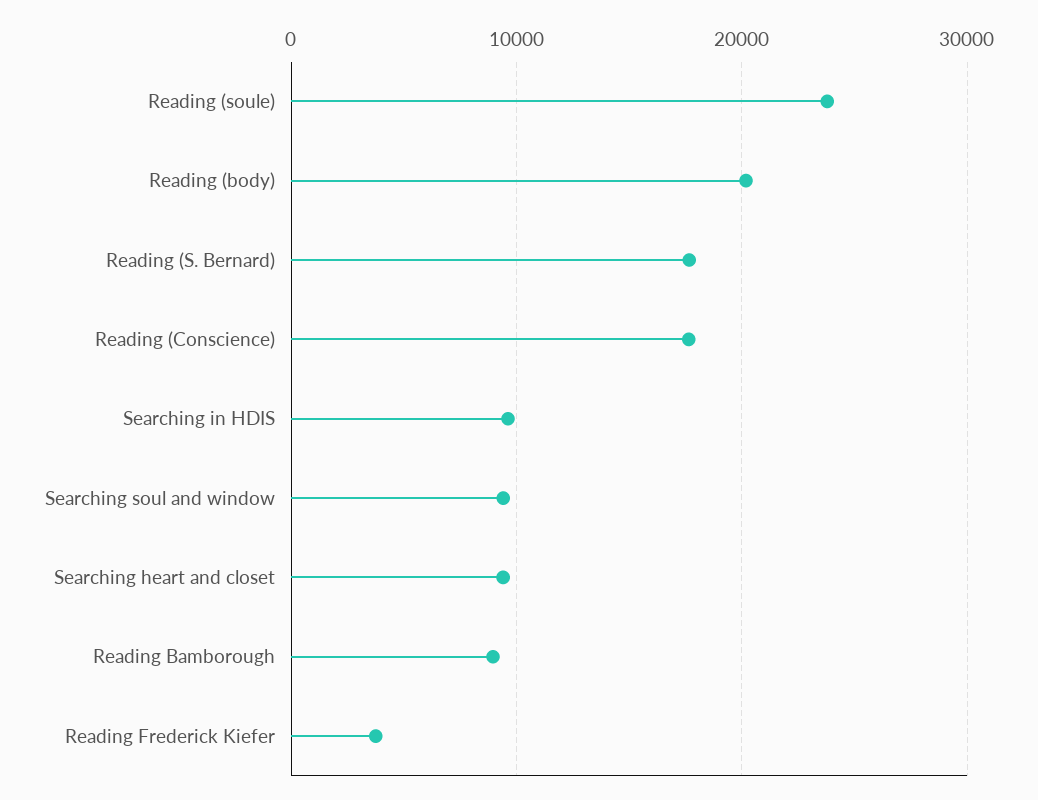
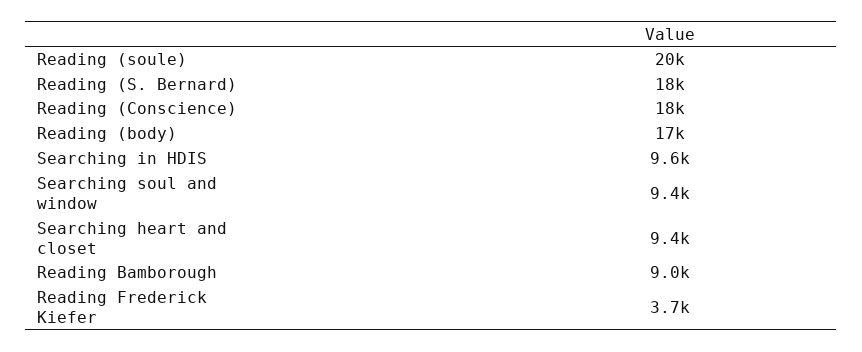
Reading (soule): 24000 -> 20000
Reading (body): 20000 -> 17000

